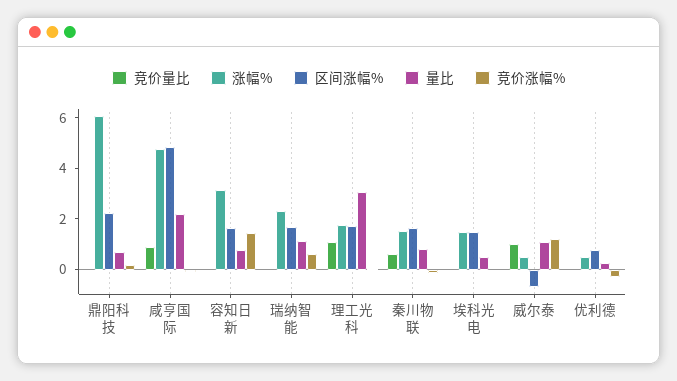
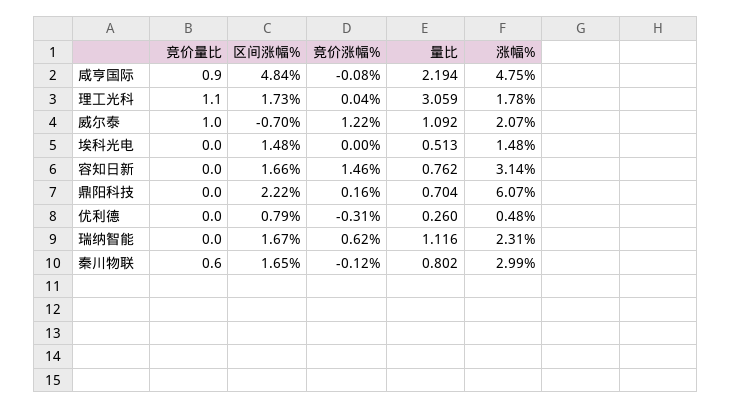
涨幅%, 秦川物联: 1.5 -> 2.99
涨幅%, 威尔泰: 0.5 -> 2.07

